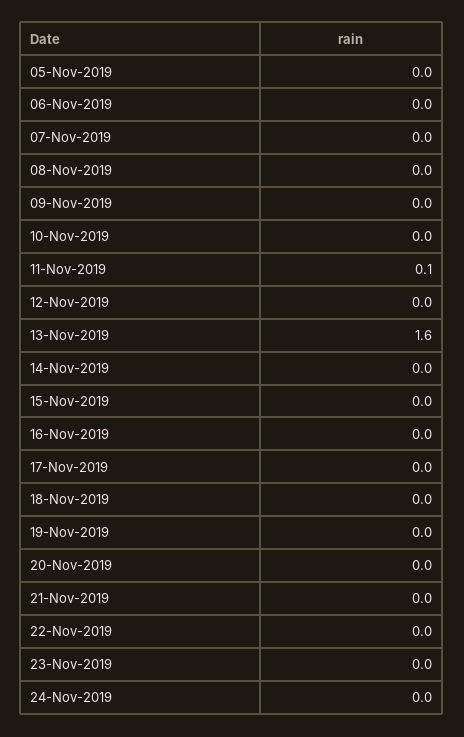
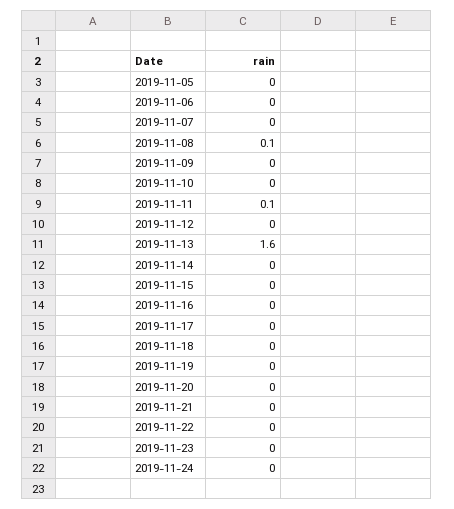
08-Nov-2019: 0 -> 0.1

